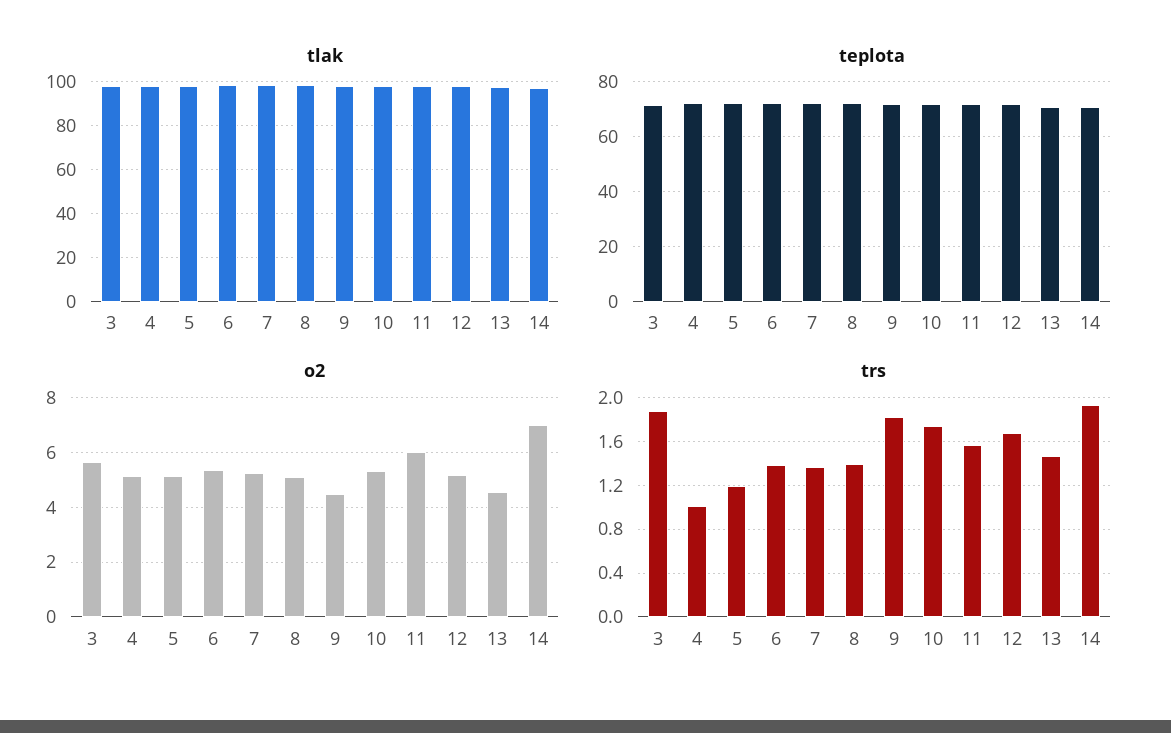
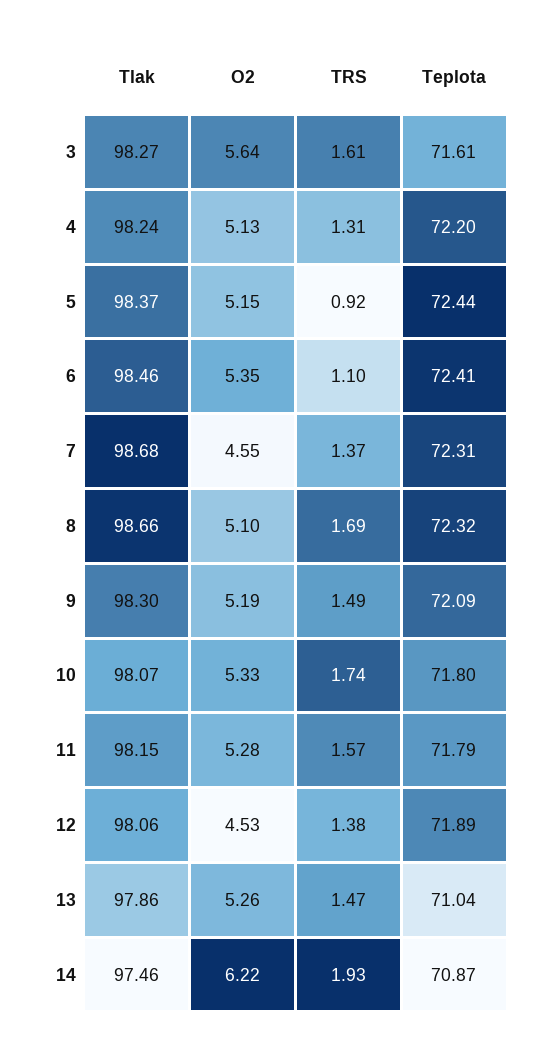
o2, 7: 5.25 -> 4.55
o2, 9: 4.5 -> 5.19
o2, 11: 6 -> 5.28
o2, 12: 5.25 -> 4.53
o2, 13: 4.5 -> 5.26
o2, 14: 7 -> 6.22
trs, 3: 1.9 -> 1.61
trs, 4: 1 -> 1.31
trs, 5: 1.2 -> 0.92
trs, 6: 1.4 -> 1.1
trs, 8: 1.4 -> 1.69
trs, 9: 1.8 -> 1.49
trs, 12: 1.7 -> 1.38

